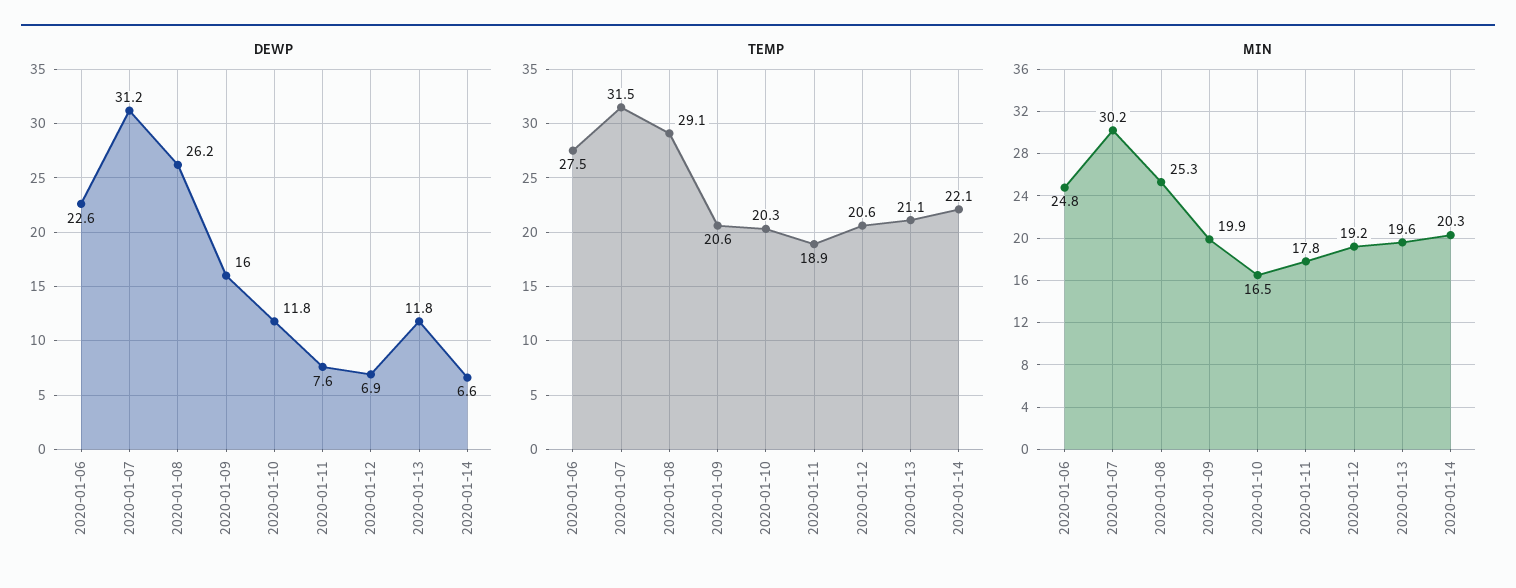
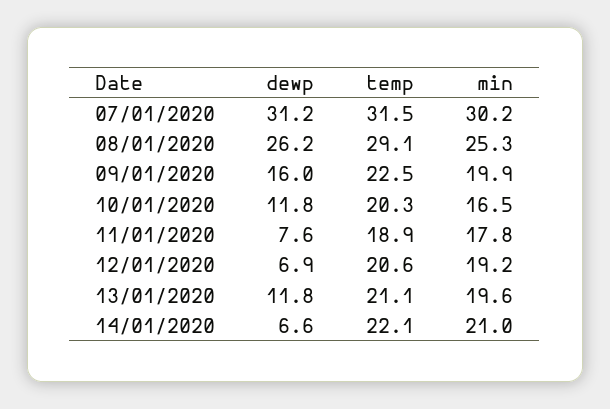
DEWP, 2020-01-06: 22.6 -> none
TEMP, 2020-01-06: 27.5 -> none
TEMP, 2020-01-09: 20.6 -> 22.5
MIN, 2020-01-06: 24.8 -> none
MIN, 2020-01-14: 20.3 -> 21

